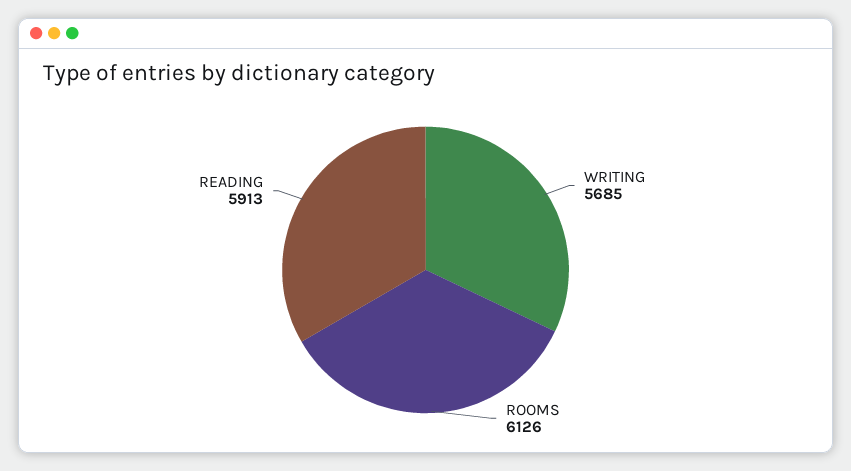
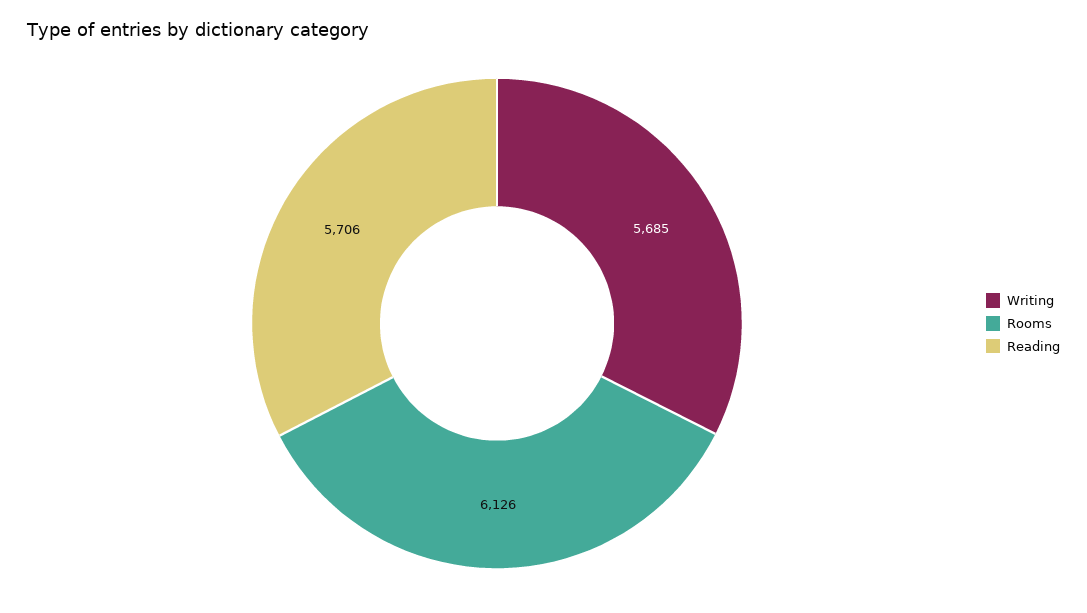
READING: 5913 -> 5706

